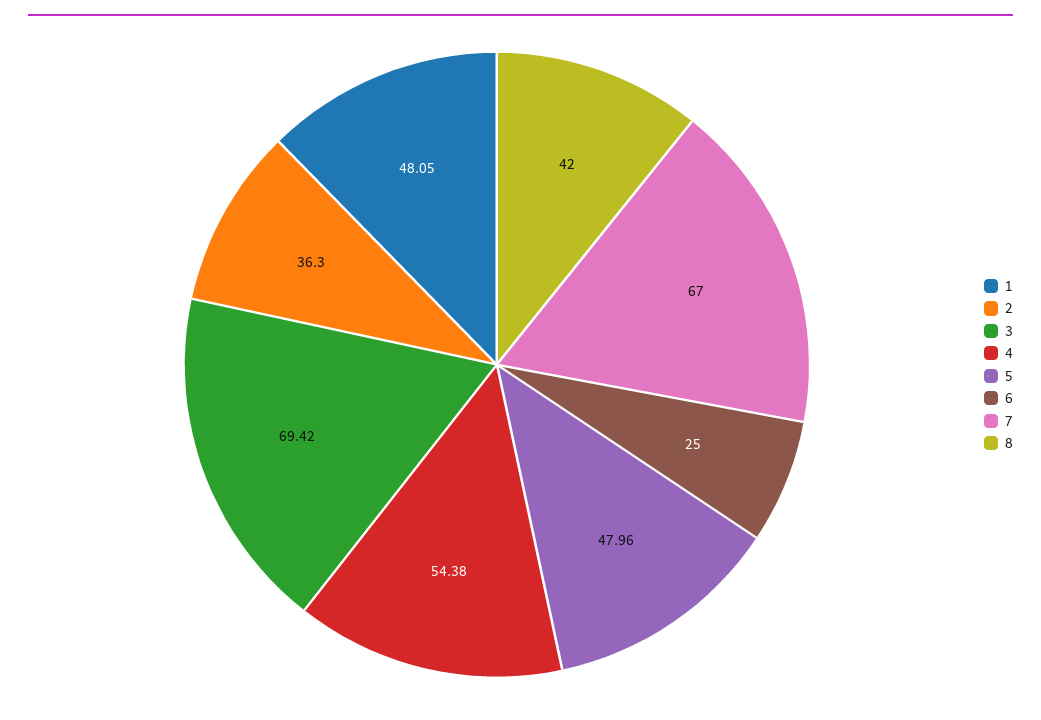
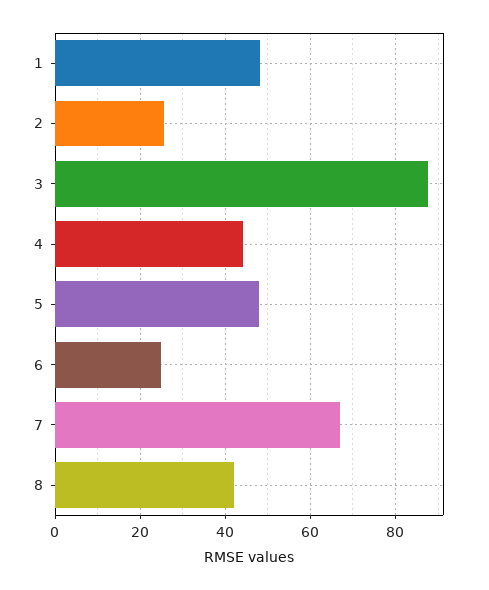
2: 36.3 -> 26
3: 69.42 -> 88
4: 54.38 -> 44

